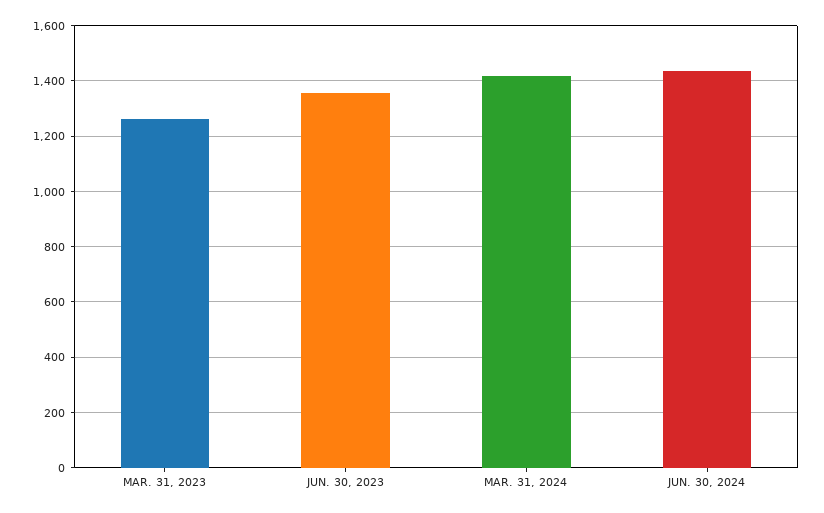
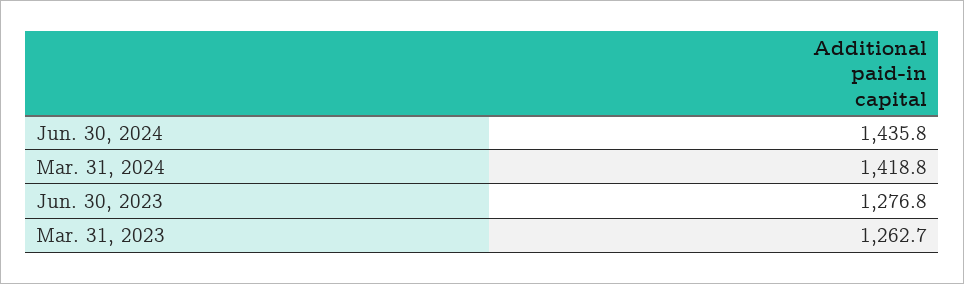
JUN. 30, 2023: 1350 -> 1276.8

